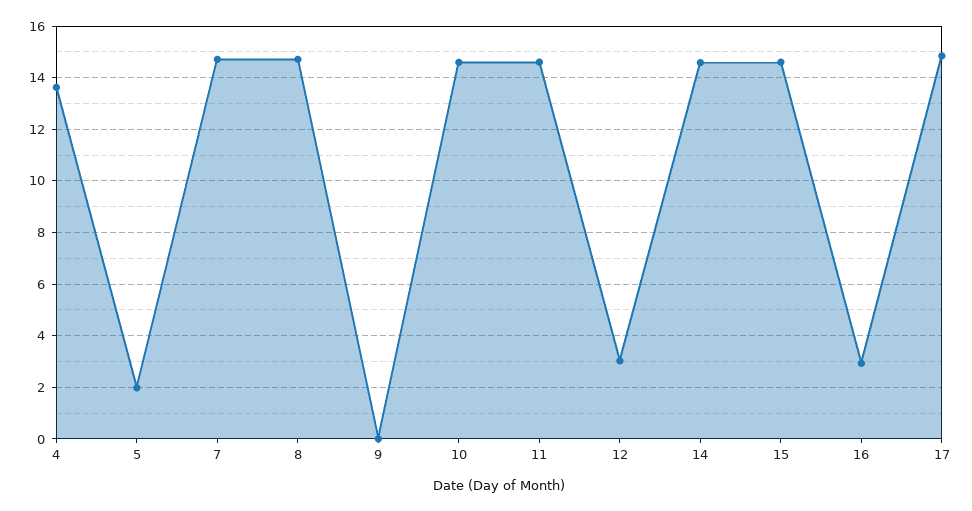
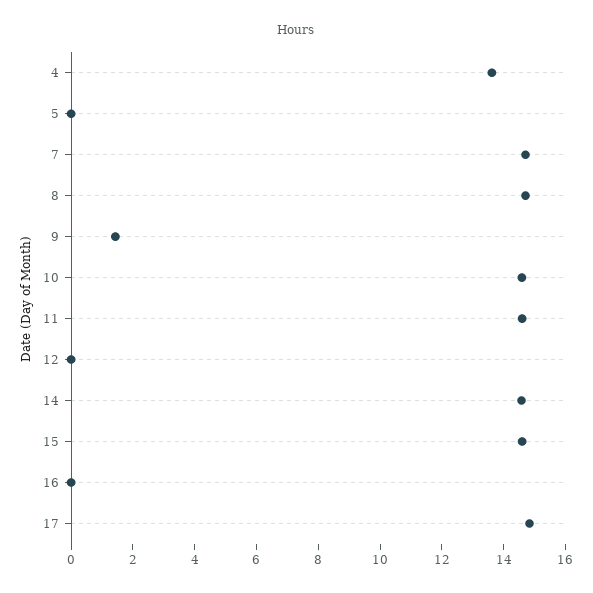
5: 2 -> 0
9: 0 -> 1.5
12: 3 -> 0
16: 3 -> 0

